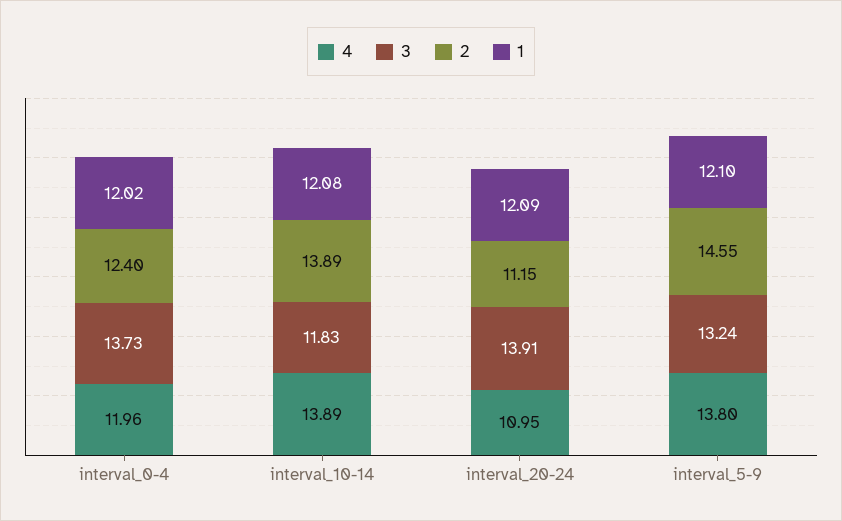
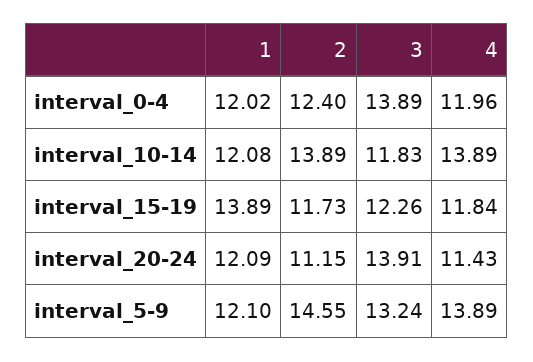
3, interval_0-4: 13.73 -> 13.89
4, interval_20-24: 10.95 -> 11.43
4, interval_5-9: 13.8 -> 13.89
1, interval_15-19: none -> 13.89
2, interval_15-19: none -> 11.73
3, interval_15-19: none -> 12.26
4, interval_15-19: none -> 11.84

